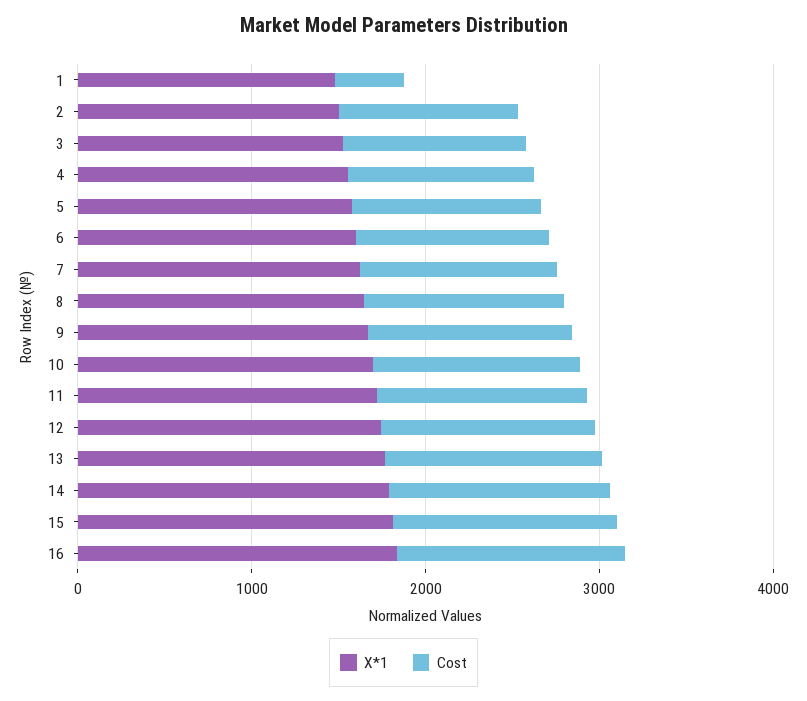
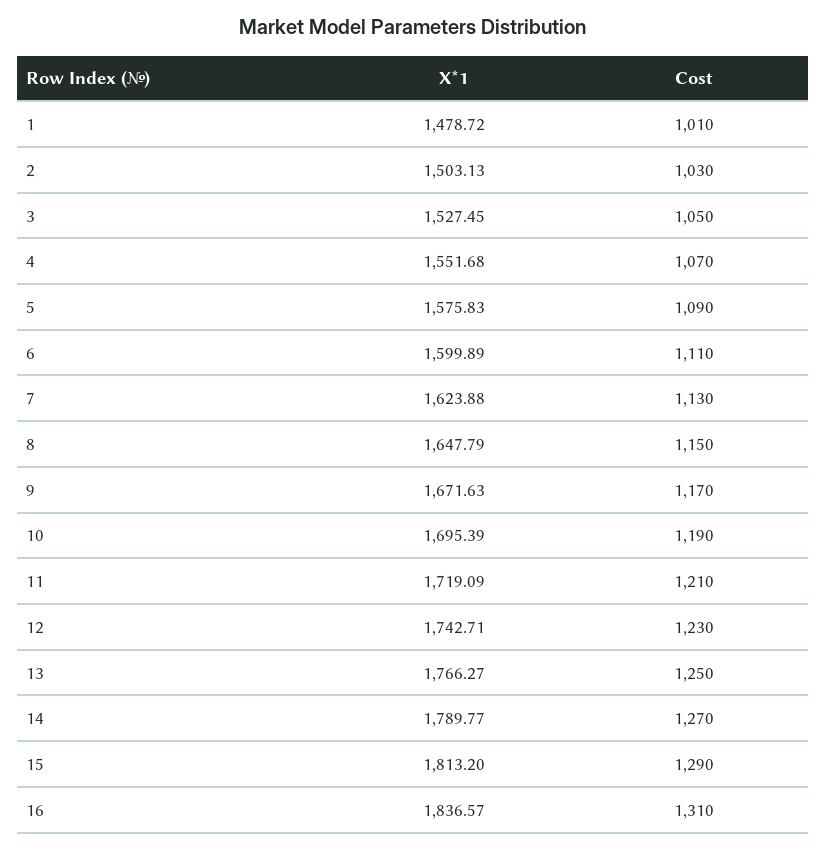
Cost, 1: 400 -> 1010

